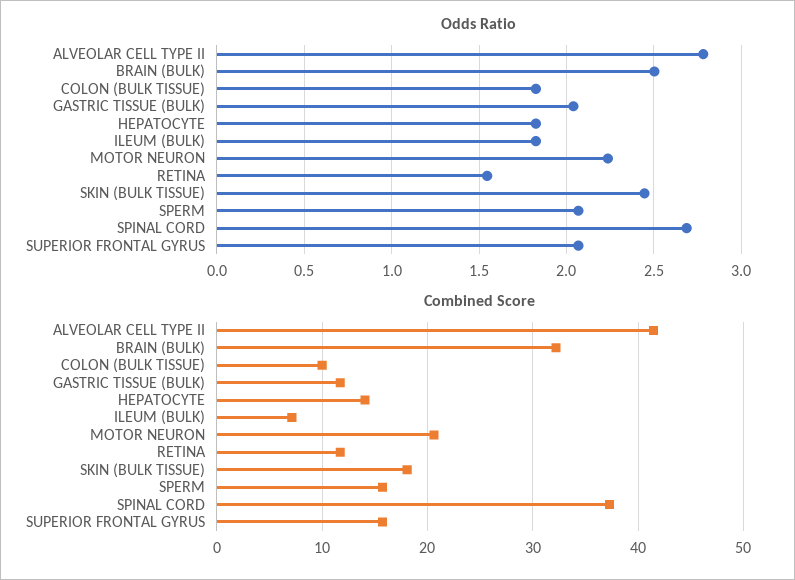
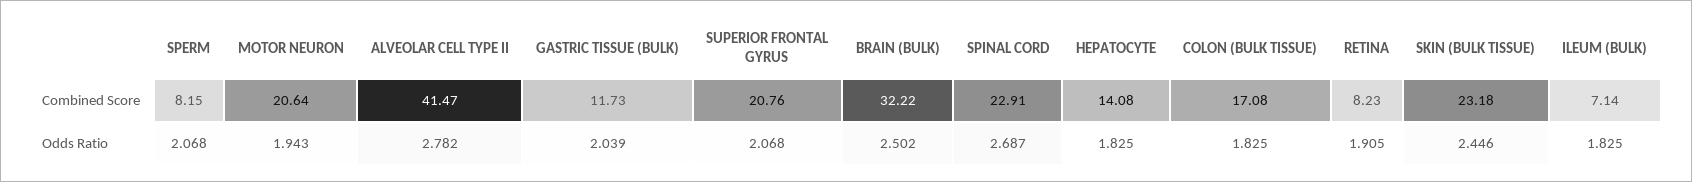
Odds Ratio, MOTOR NEURON: 2.25 -> 1.943
Odds Ratio, RETINA: 1.55 -> 1.905
Combined Score, COLON (BULK TISSUE): 10 -> 17.08
Combined Score, RETINA: 12 -> 8.23
Combined Score, SKIN (BULK TISSUE): 18 -> 23.18
Combined Score, SPERM: 16 -> 8.15
Combined Score, SPINAL CORD: 37 -> 22.91
Combined Score, SUPERIOR FRONTAL GYRUS: 16 -> 20.76

